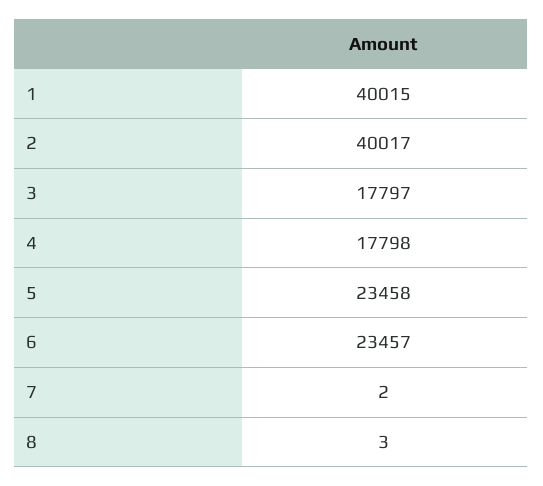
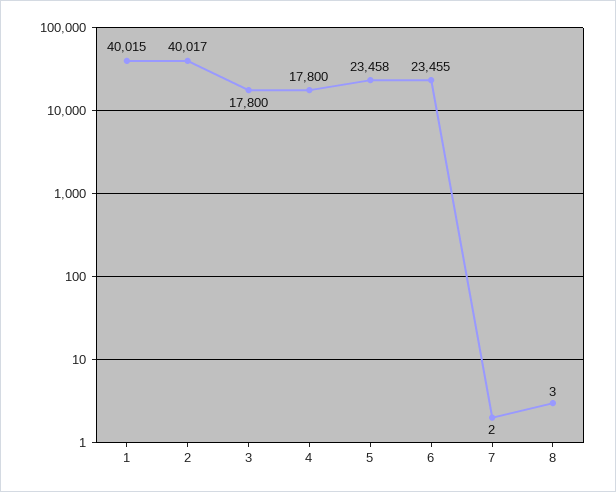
3: 17797 -> 17800
4: 17798 -> 17800
6: 23457 -> 23455

